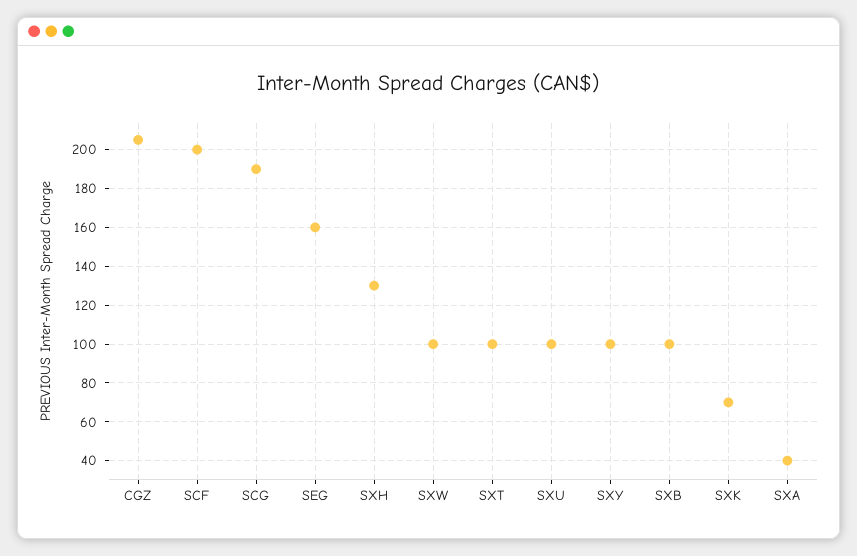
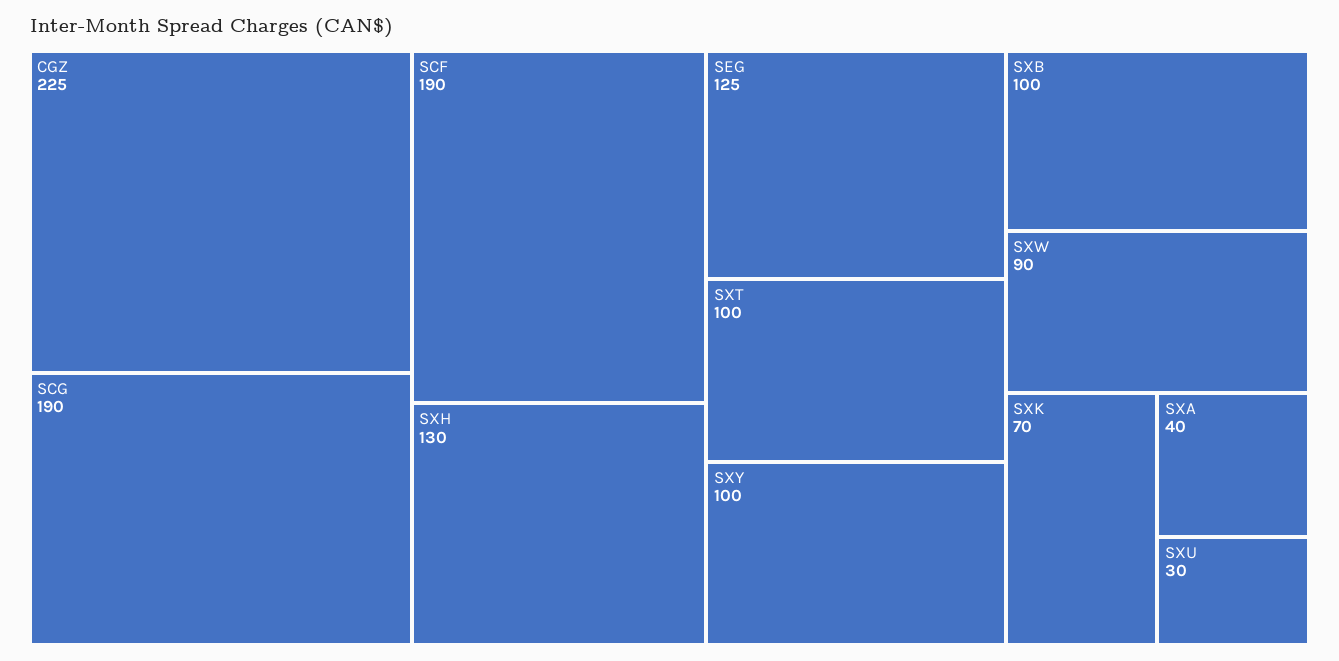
CGZ: 205 -> 225
SCF: 200 -> 190
SEG: 160 -> 125
SXW: 100 -> 90
SXU: 100 -> 30

